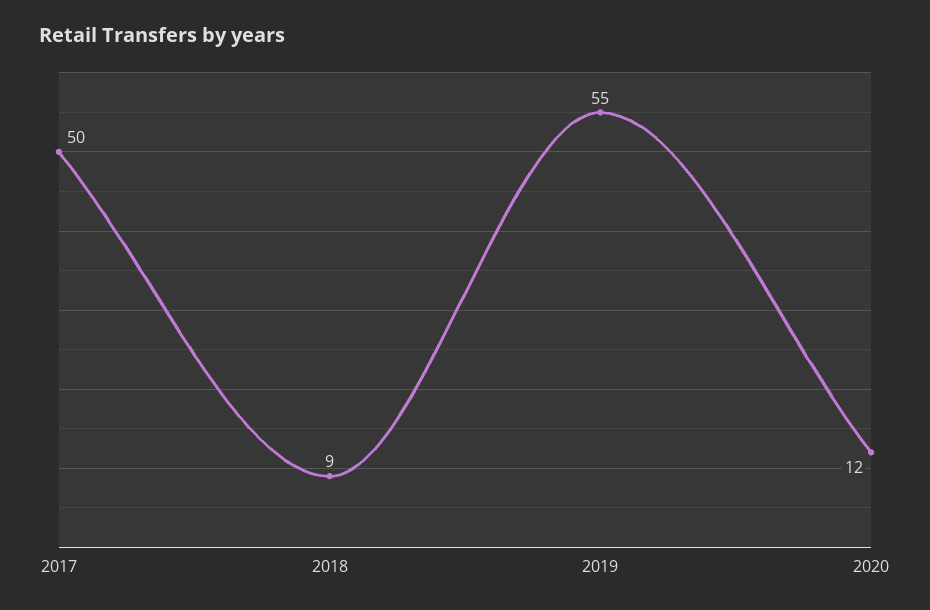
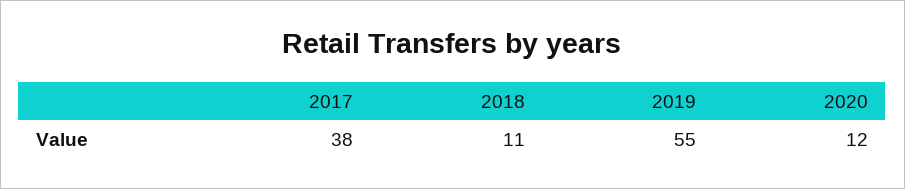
2017: 50 -> 38
2018: 9 -> 11

